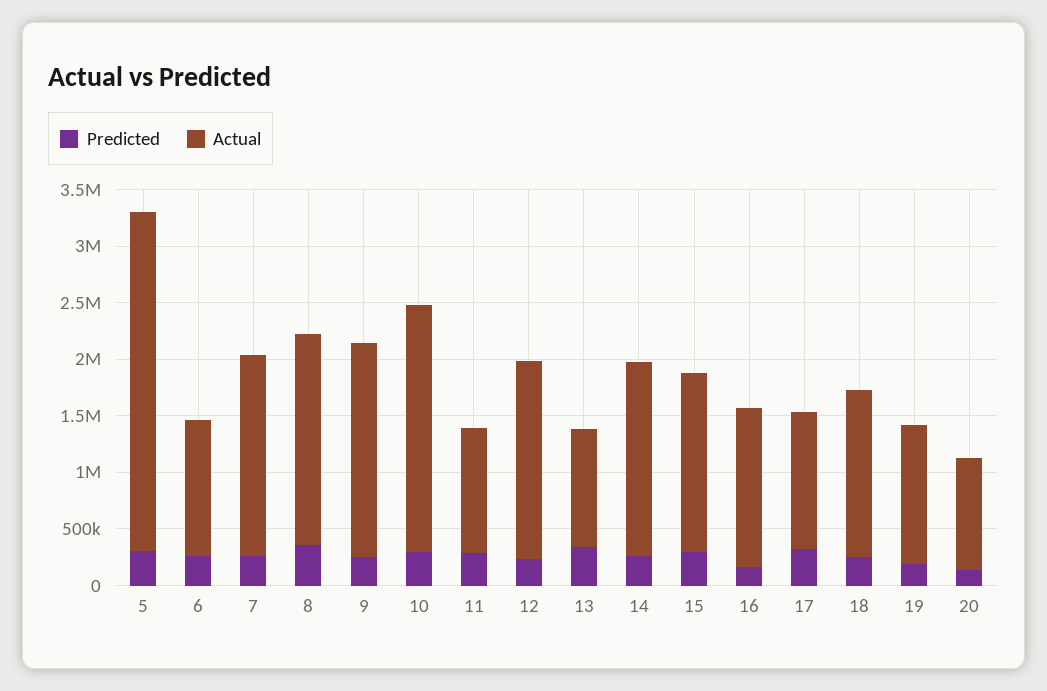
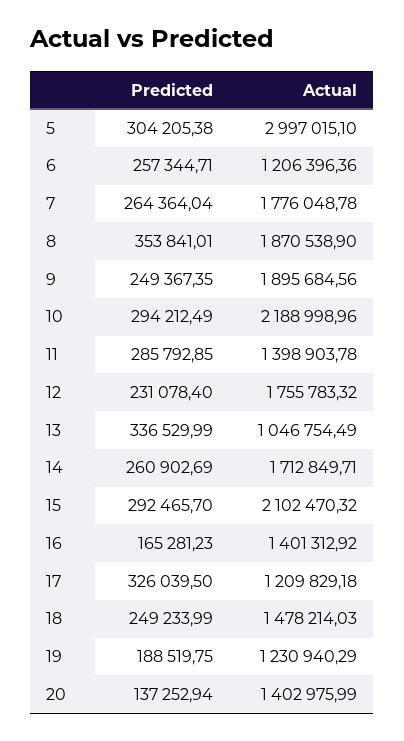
Actual, 11: 1100000 -> 1398903.78
Actual, 15: 1600000 -> 2102470.32
Actual, 20: 1000000 -> 1402975.99

